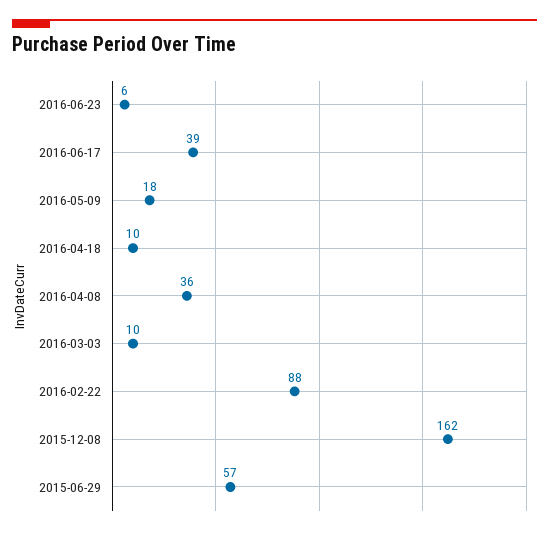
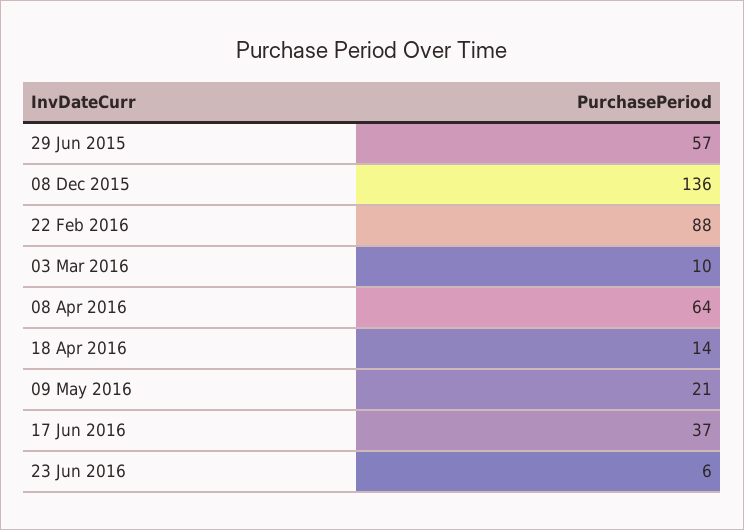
2016-06-17: 39 -> 37
2016-05-09: 18 -> 21
2016-04-18: 10 -> 14
2016-04-08: 36 -> 64
2015-12-08: 162 -> 136

